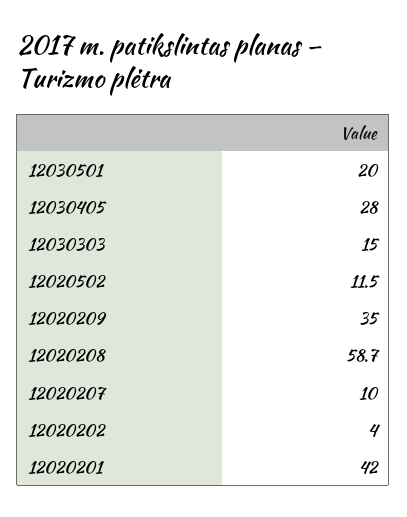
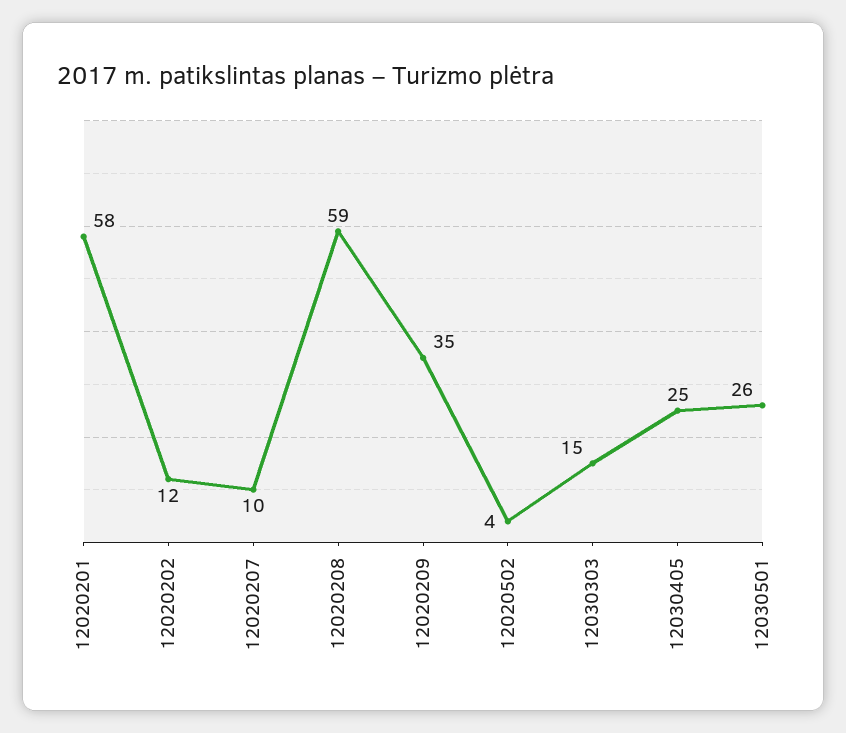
12030501: 20 -> 26
12030405: 28 -> 25
12020502: 11.5 -> 4
12020202: 4 -> 12
12020201: 42 -> 58

